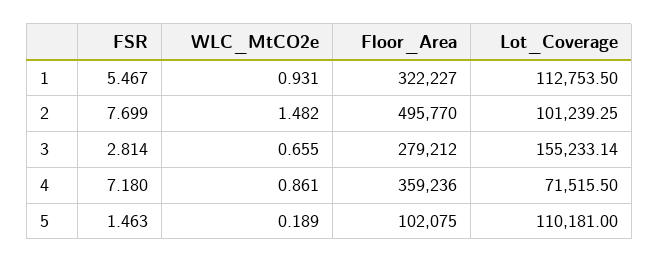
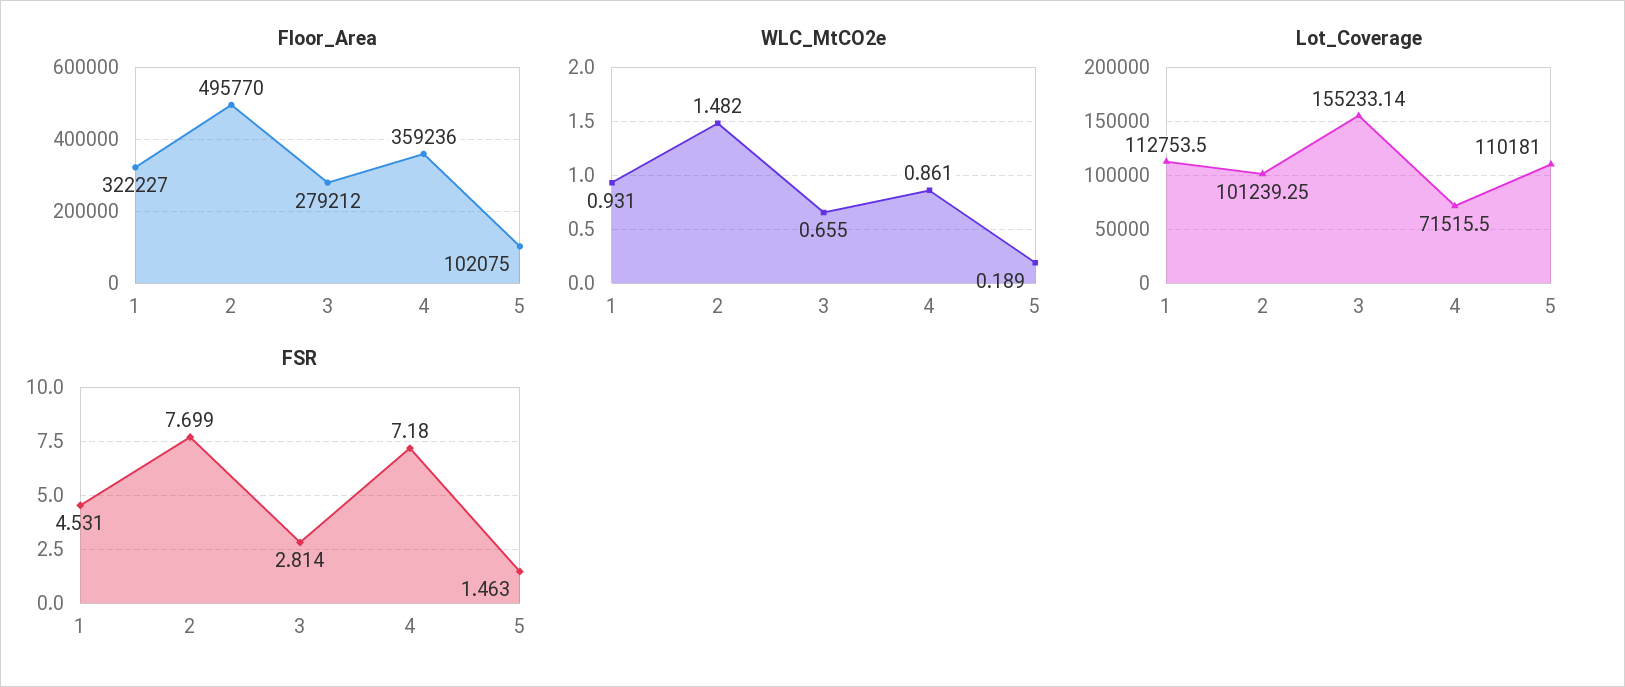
FSR, 1: 5.467 -> 4.531

